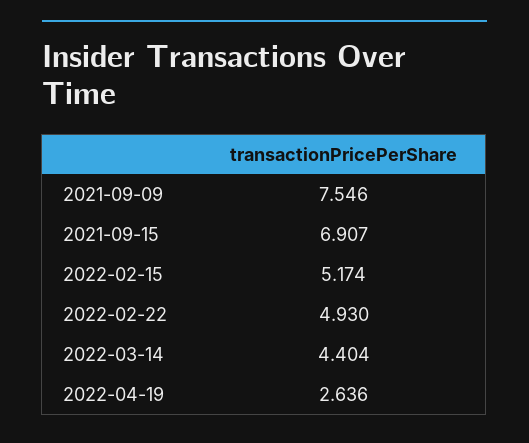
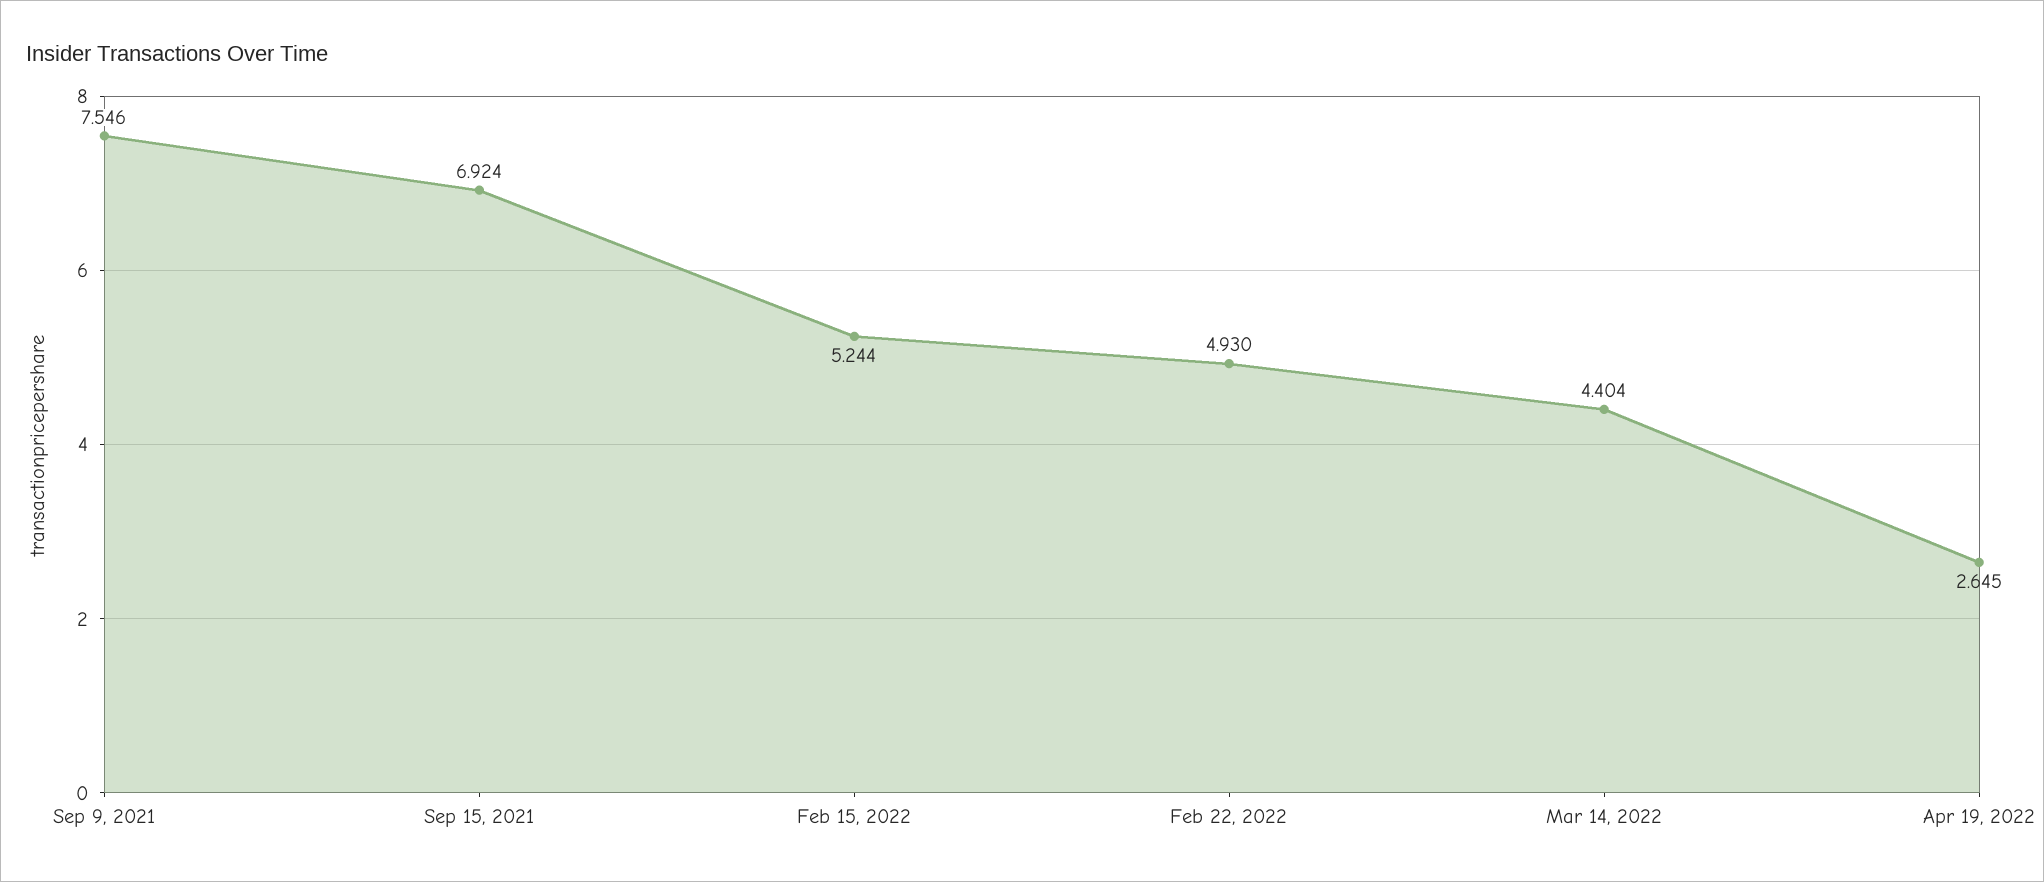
2021-09-15: 6.907 -> 6.924
2022-02-15: 5.174 -> 5.244
2022-04-19: 2.636 -> 2.645

